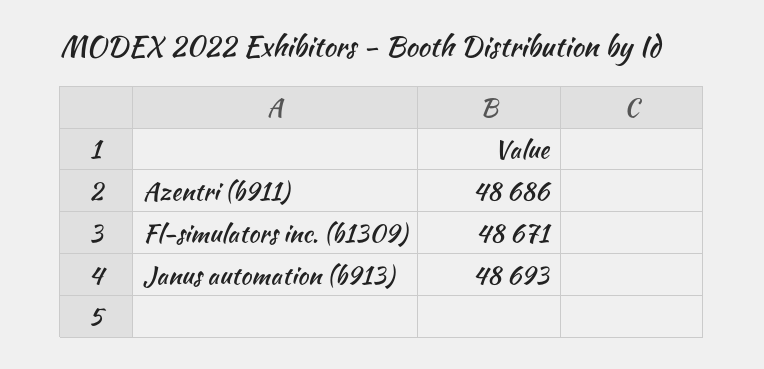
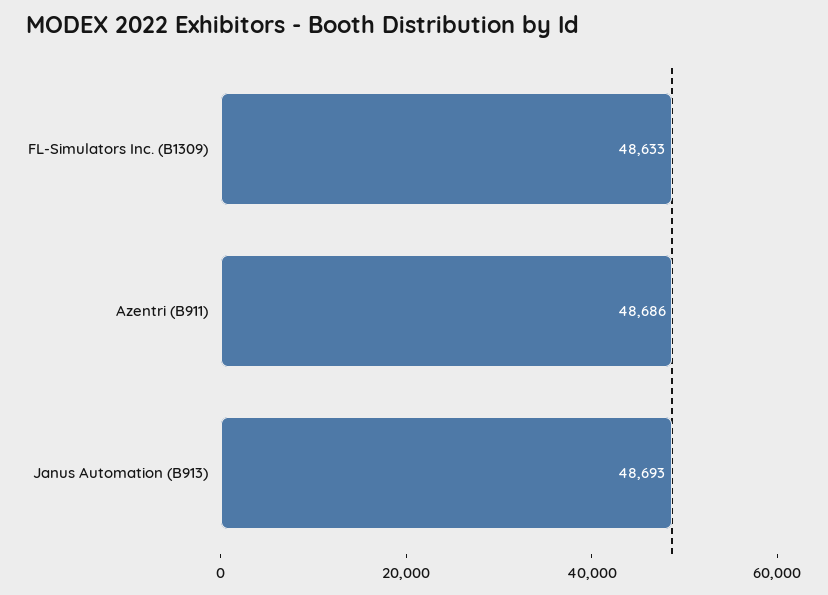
Fl-simulators inc. (b1309): 48671 -> 48633

